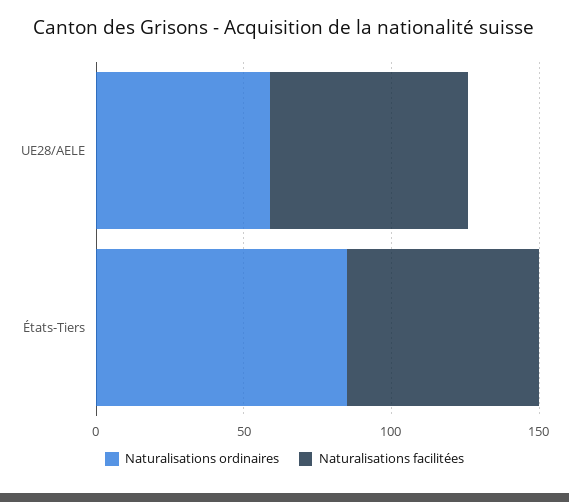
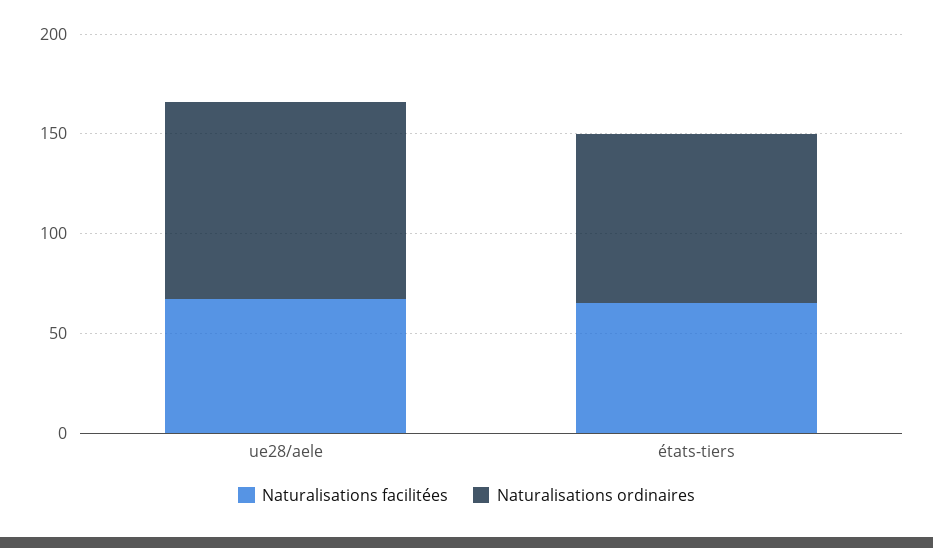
Naturalisations ordinaires, UE28/AELE: 60 -> 100

